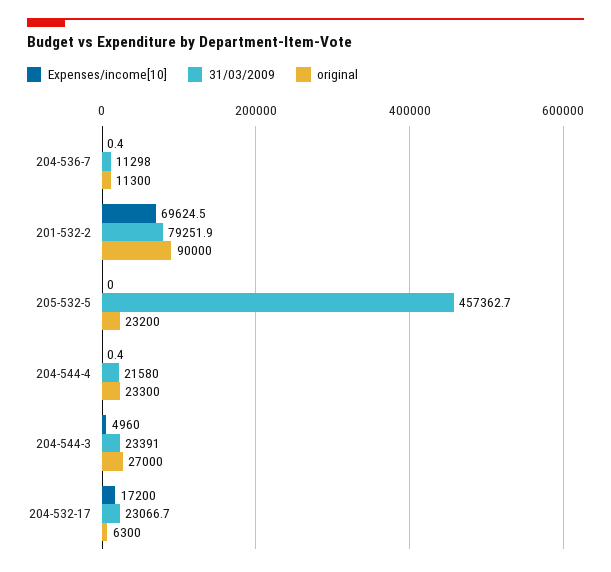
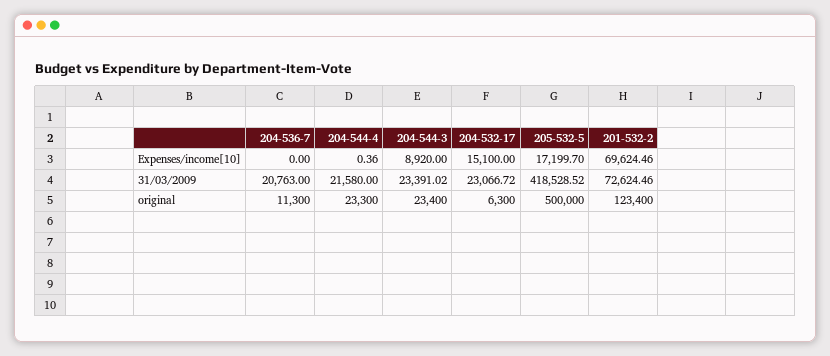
Expenses/income[10], 204-536-7: 0.4 -> 0
31/03/2009, 204-536-7: 11298 -> 20763
31/03/2009, 201-532-2: 79251.9 -> 72624.46
original, 201-532-2: 90000 -> 123400
Expenses/income[10], 205-532-5: 0 -> 17199.7
31/03/2009, 205-532-5: 457362.7 -> 418528.52
original, 205-532-5: 23200 -> 500000
Expenses/income[10], 204-544-3: 4960 -> 8920
original, 204-544-3: 27000 -> 23400
Expenses/income[10], 204-532-17: 17200 -> 15100

